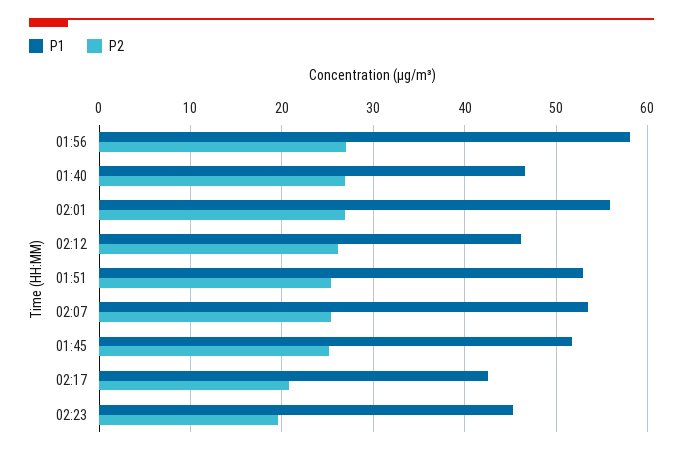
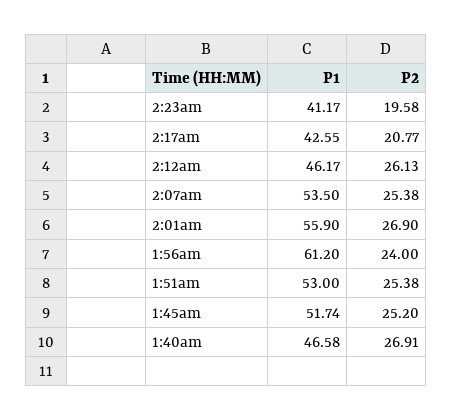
P1, 01:56: 58 -> 61.2
P2, 01:56: 27 -> 24
P1, 02:23: 45 -> 41.17

